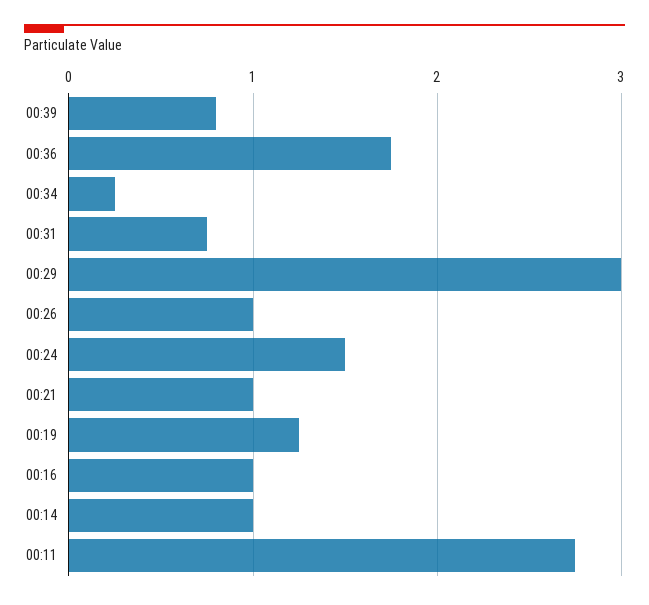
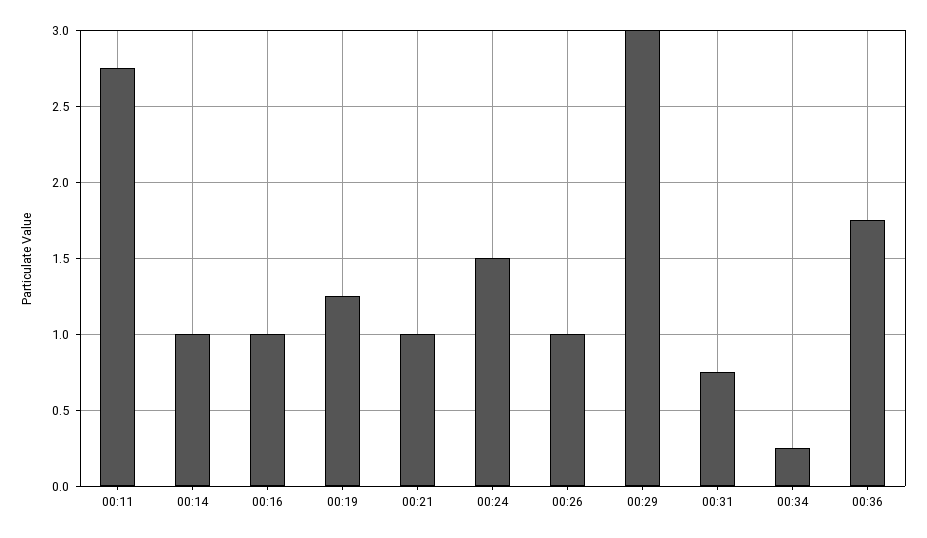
00:39: 0.8 -> none

